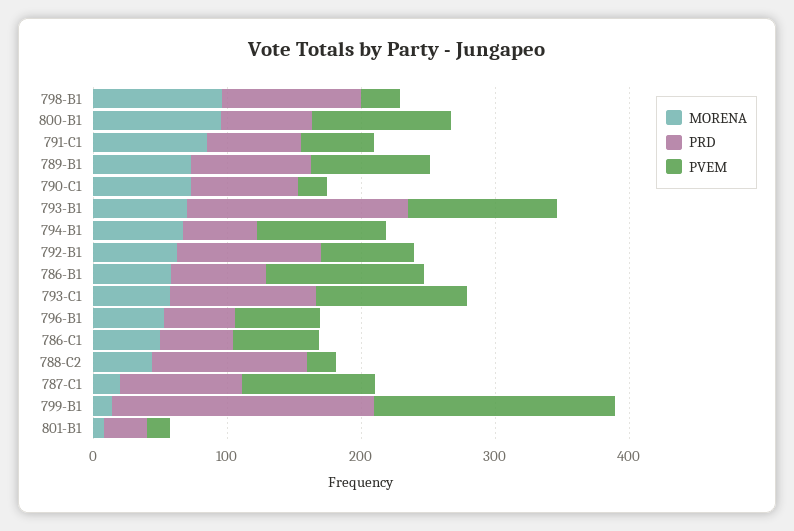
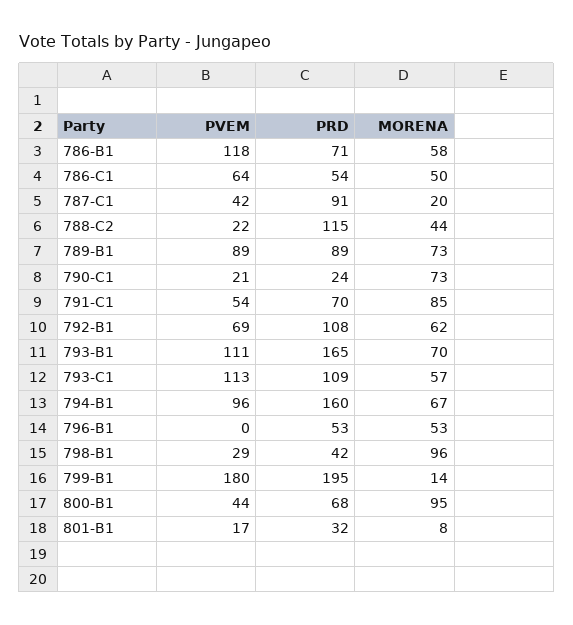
PRD, 798-B1: 100 -> 42
PVEM, 800-B1: 100 -> 44
PRD, 790-C1: 80 -> 24
PRD, 794-B1: 60 -> 160
PVEM, 796-B1: 60 -> 0
PVEM, 787-C1: 100 -> 42

